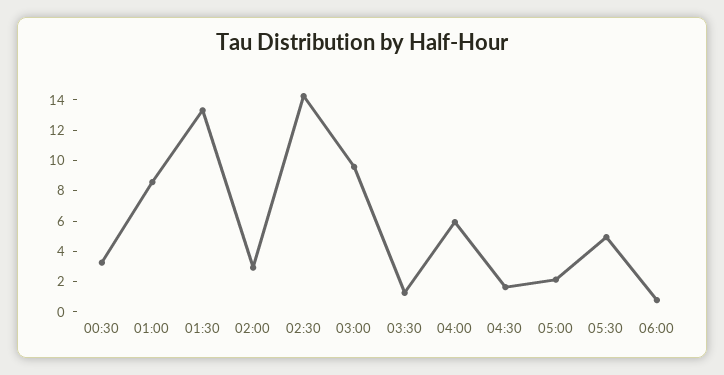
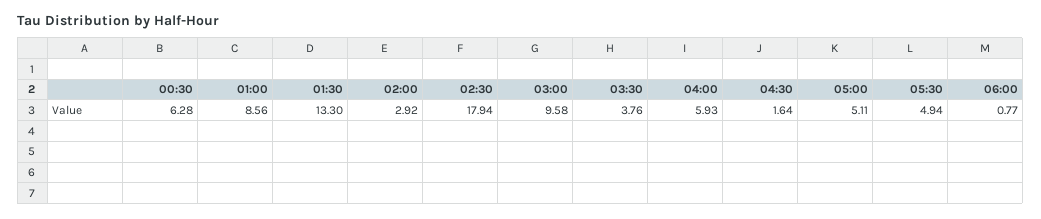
00:30: 3 -> 6.28
02:30: 14 -> 17.94
03:30: 1 -> 3.76
05:00: 2 -> 5.11

